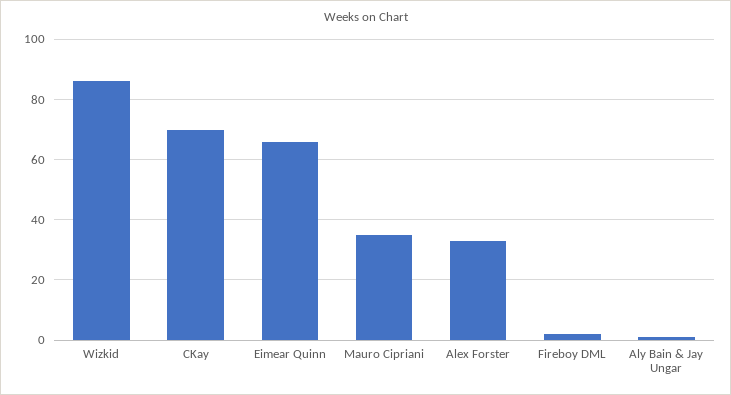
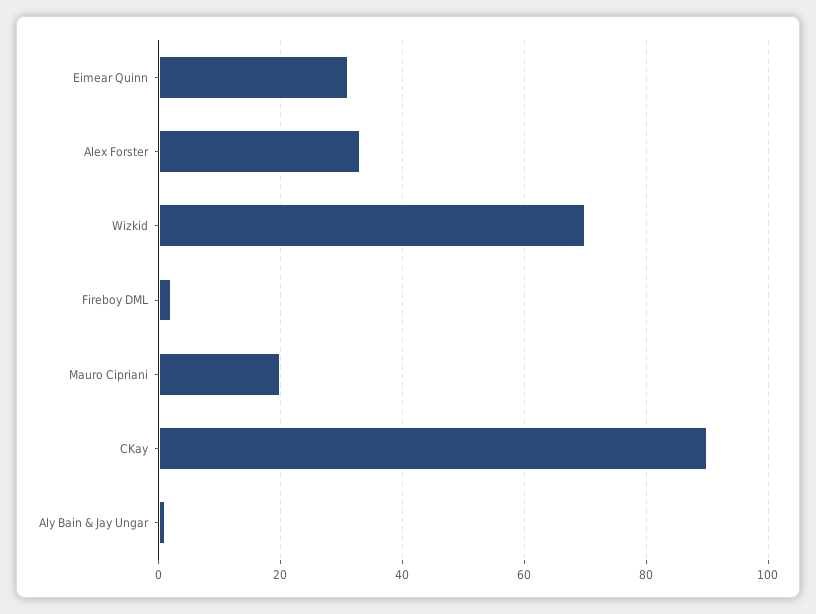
Wizkid: 85 -> 70
CKay: 70 -> 90
Eimear Quinn: 65 -> 30
Mauro Cipriani: 35 -> 20

